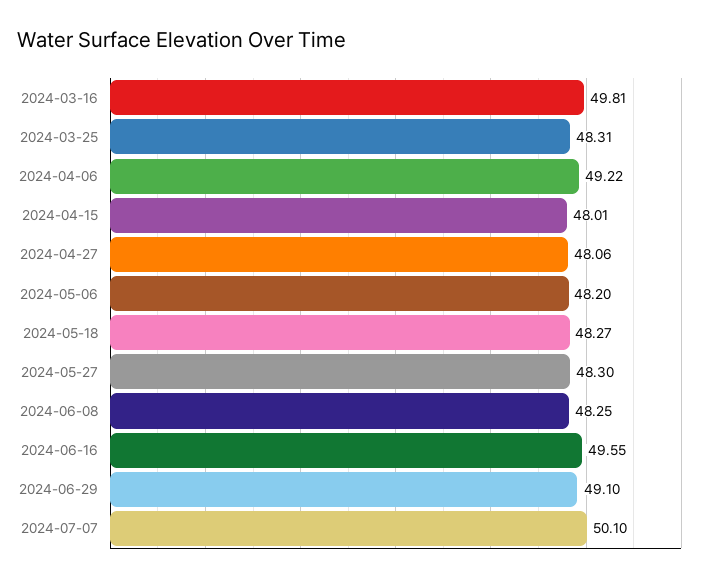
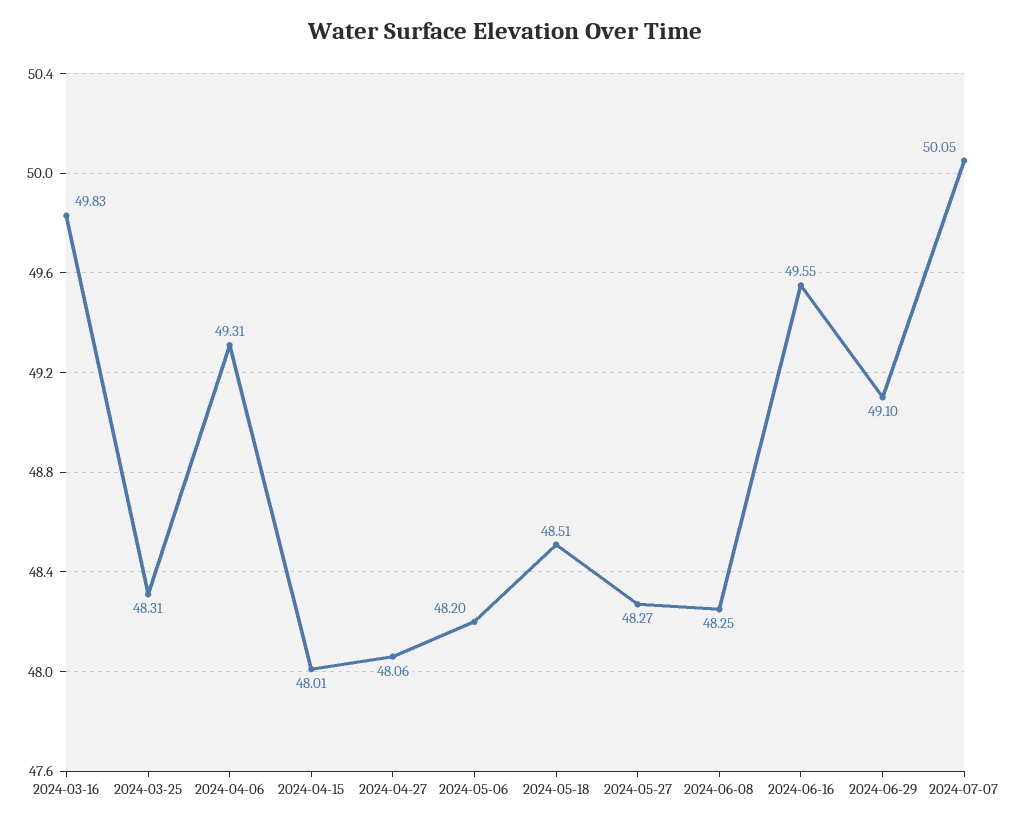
2024-03-16: 49.81 -> 49.83
2024-04-06: 49.22 -> 49.31
2024-05-18: 48.27 -> 48.51
2024-05-27: 48.3 -> 48.27
2024-07-07: 50.1 -> 50.05

